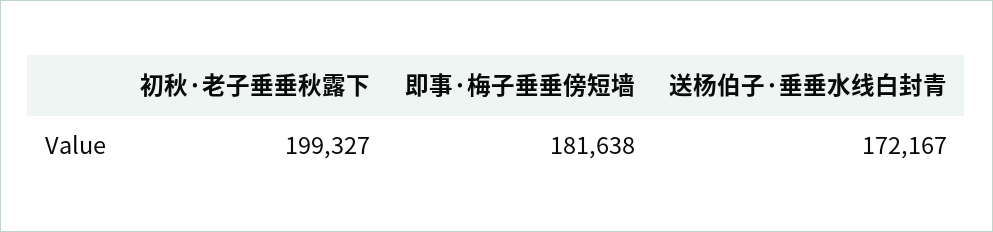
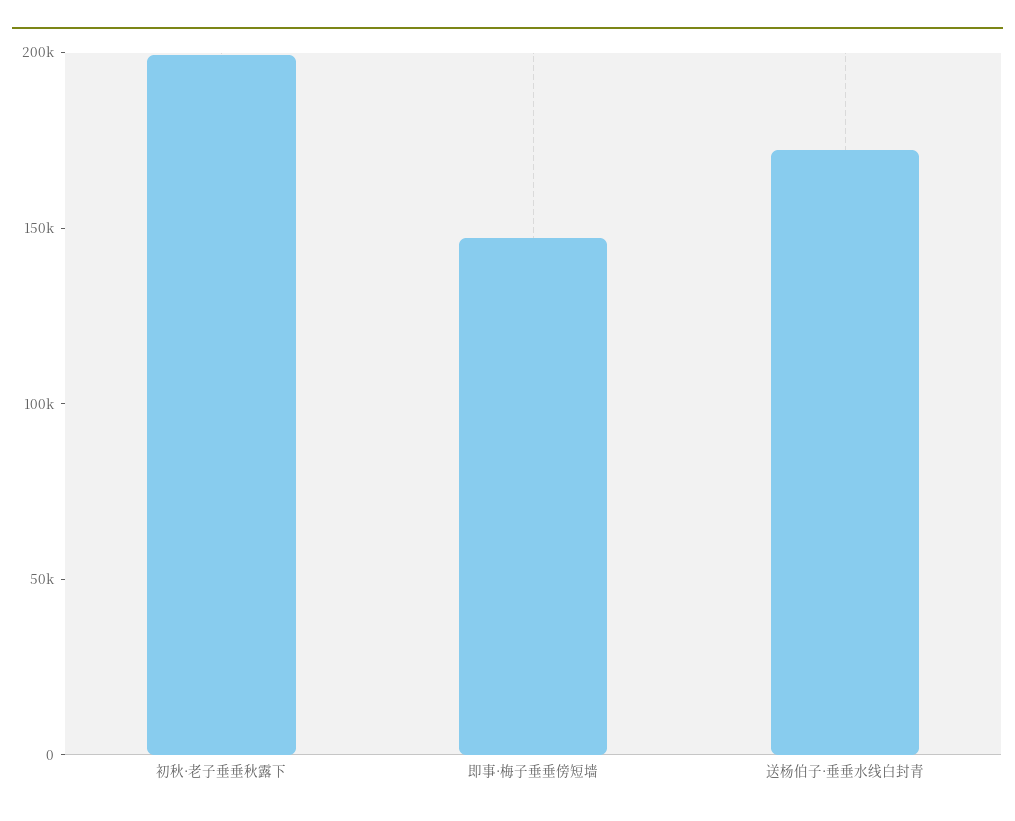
即事·梅子垂垂傍短墙: 181638 -> 150000

